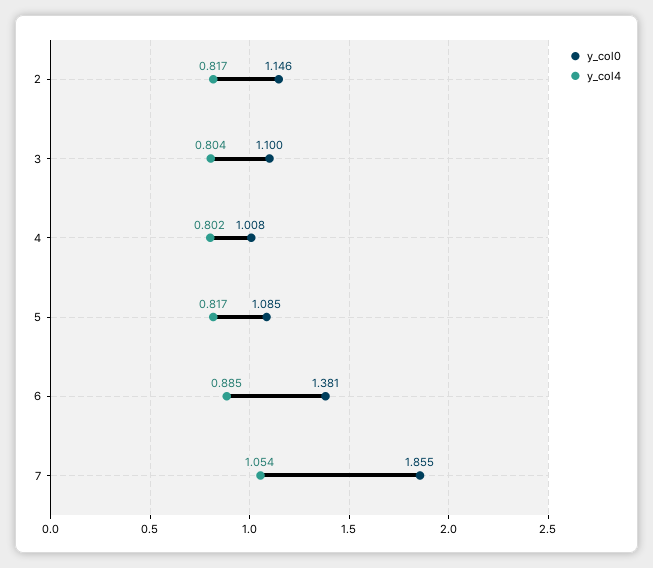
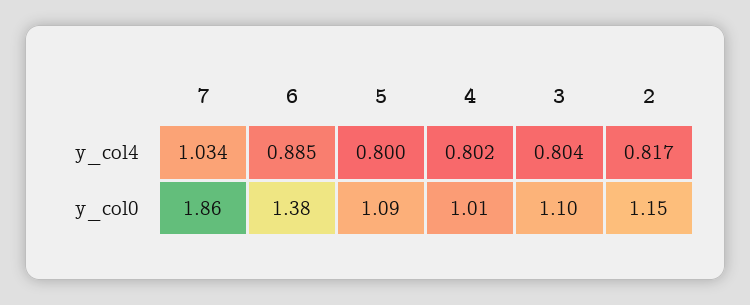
y_col4, 5: 0.817 -> 0.8
y_col4, 7: 1.054 -> 1.034

